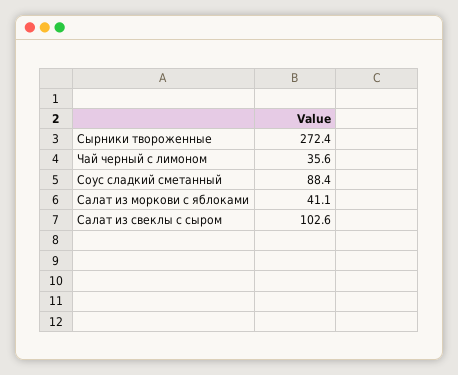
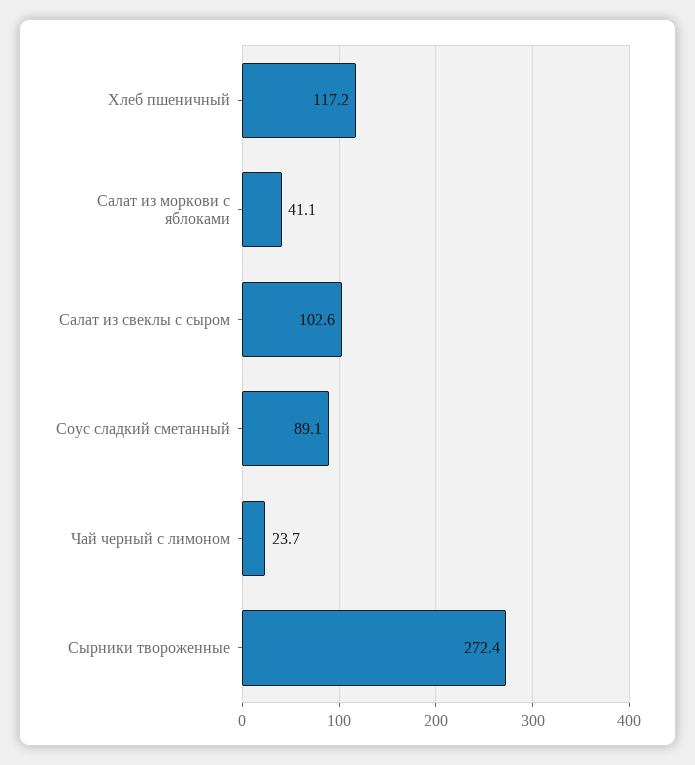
Чай черный с лимоном: 35.6 -> 23.7
Соус сладкий сметанный: 88.4 -> 89.1
Хлеб пшеничный: none -> 117.2

